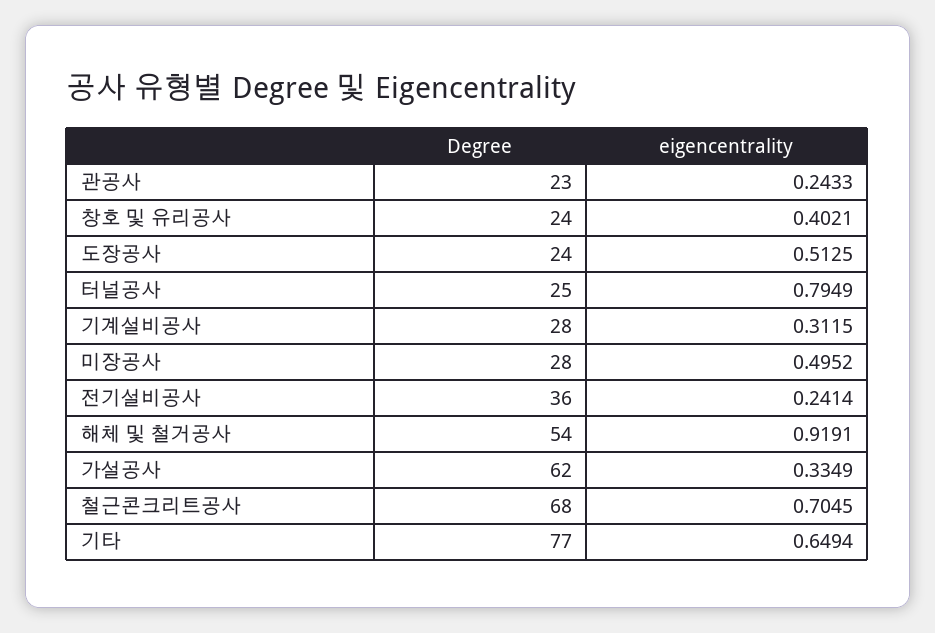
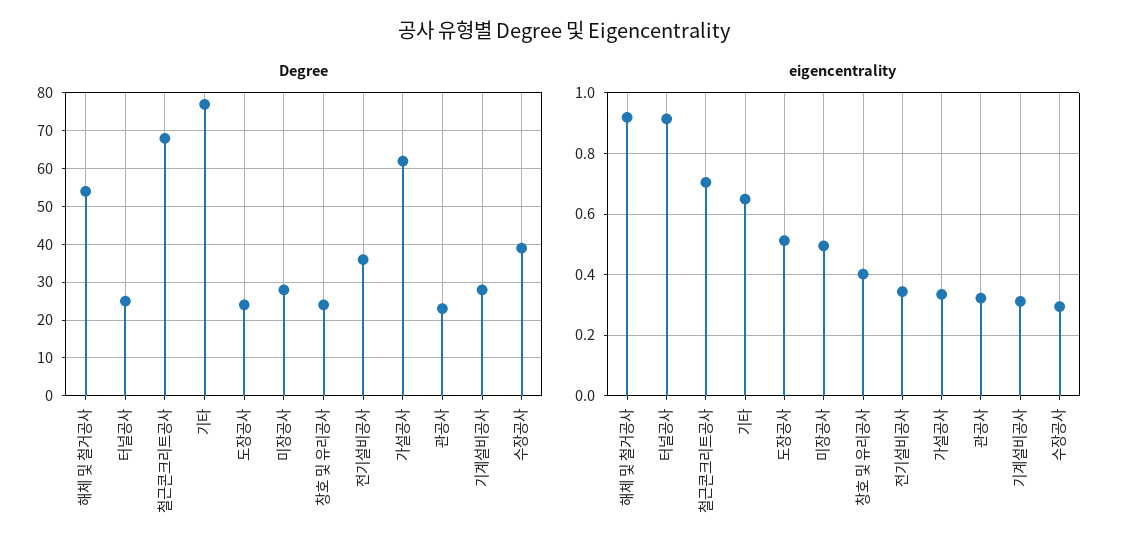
eigencentrality, 관공사: 0.2433 -> 0.32
eigencentrality, 터널공사: 0.7949 -> 0.92
eigencentrality, 전기설비공사: 0.2414 -> 0.34
Degree, 수장공사: none -> 40
eigencentrality, 수장공사: none -> 0.3

